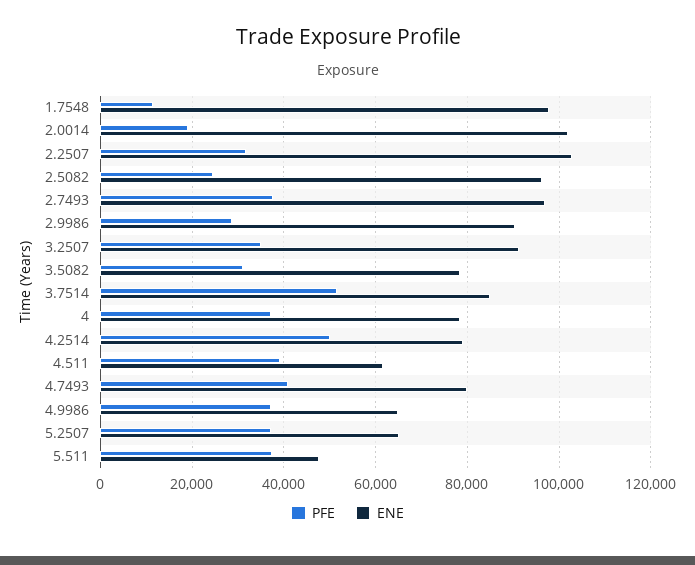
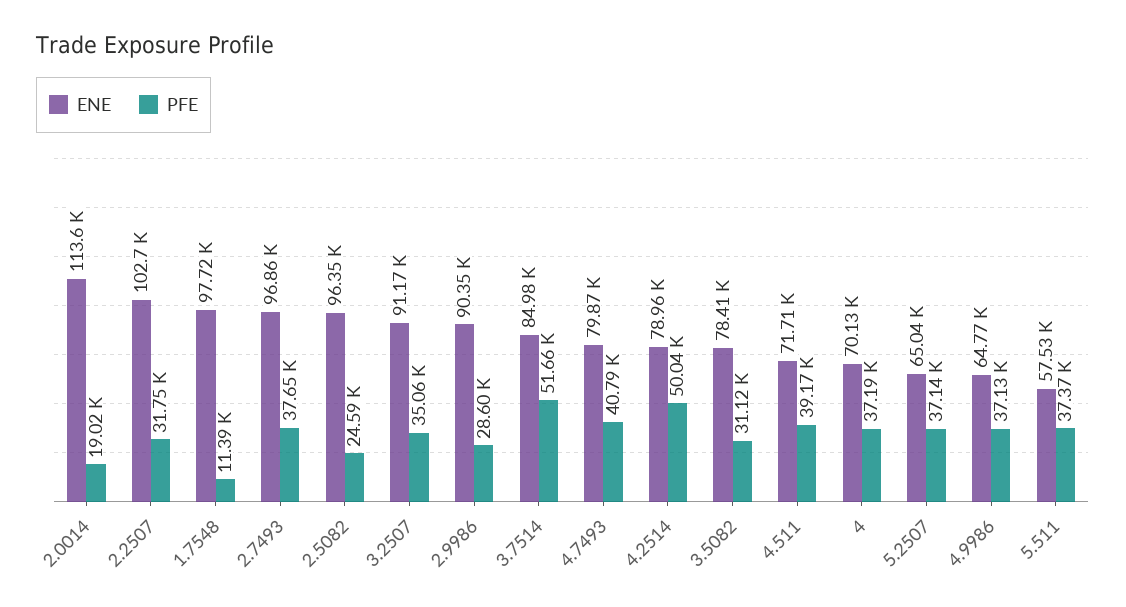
ENE, 2.0014: 102000 -> 113600
ENE, 4: 78000 -> 70130
ENE, 4.511: 62000 -> 71710
ENE, 5.511: 48000 -> 57530

